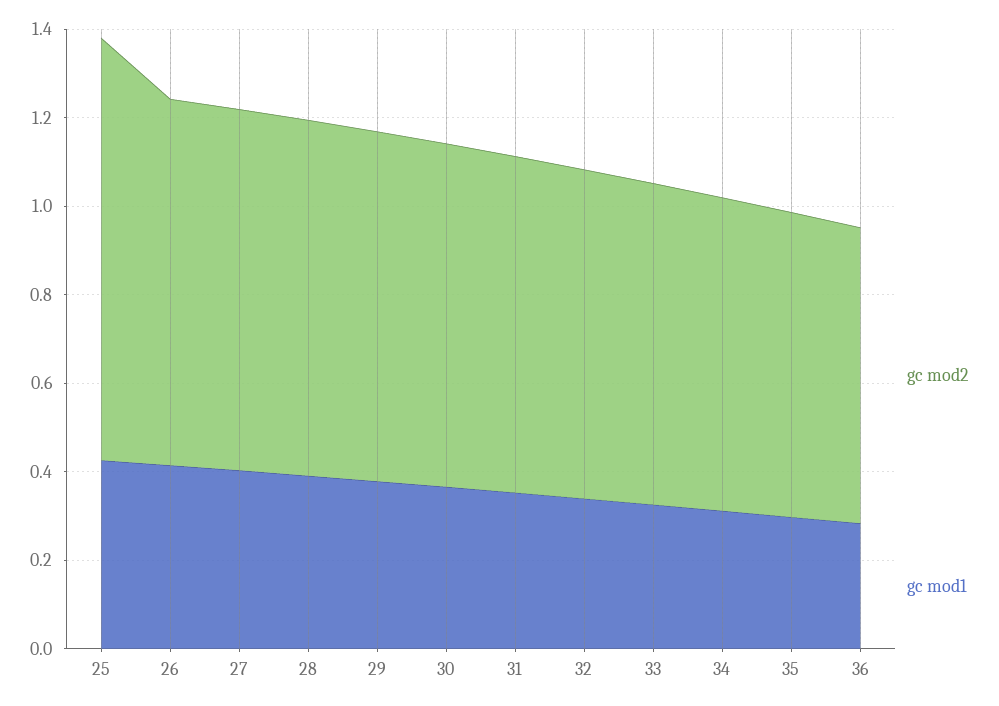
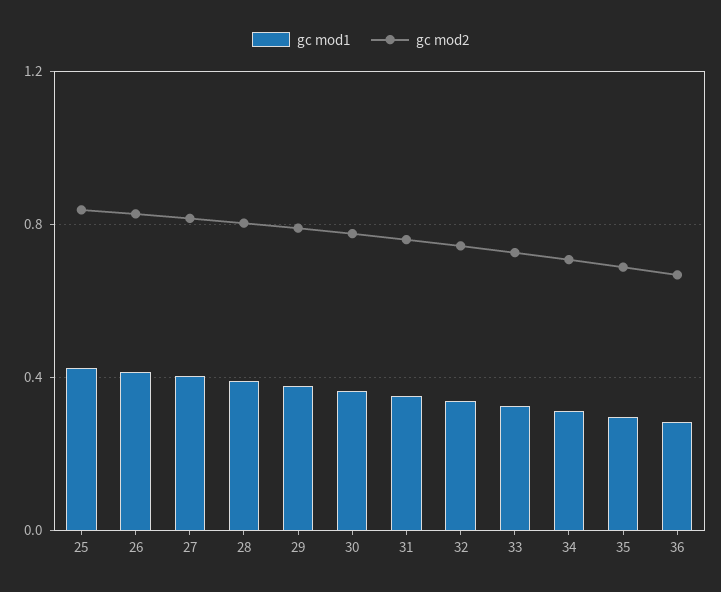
gc mod2, 25: 0.95 -> 0.85

